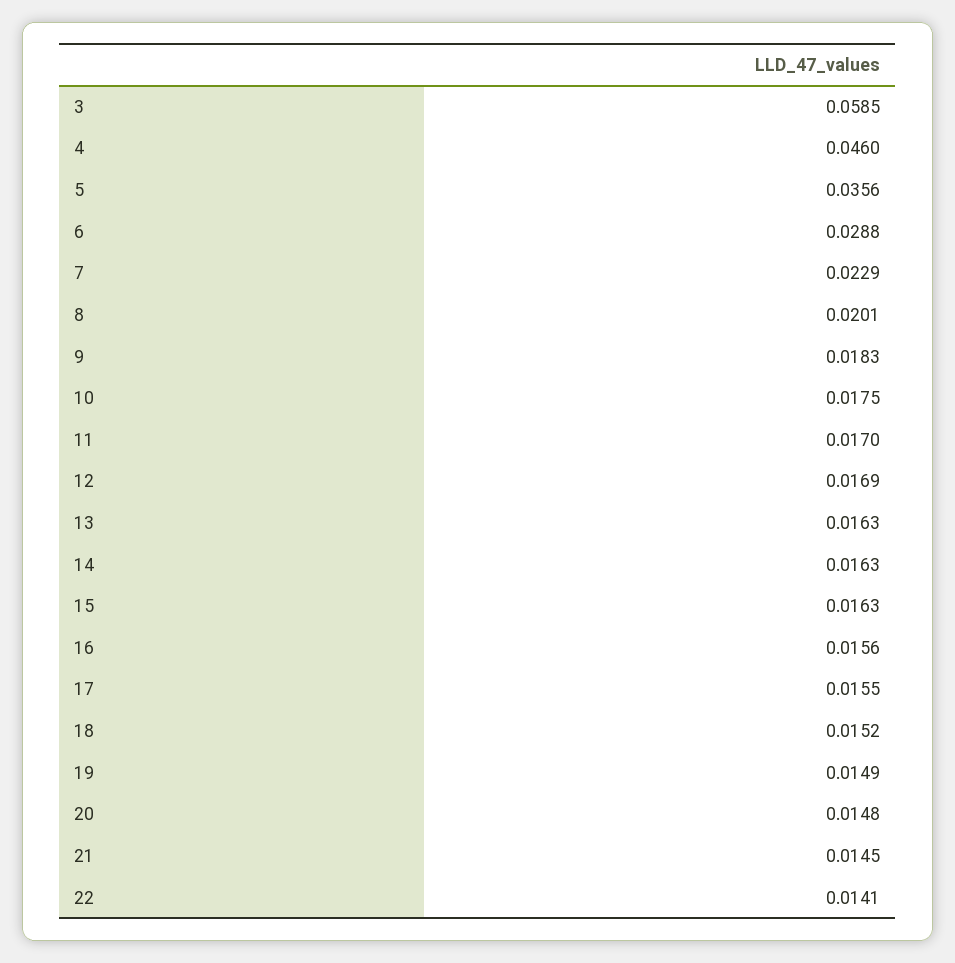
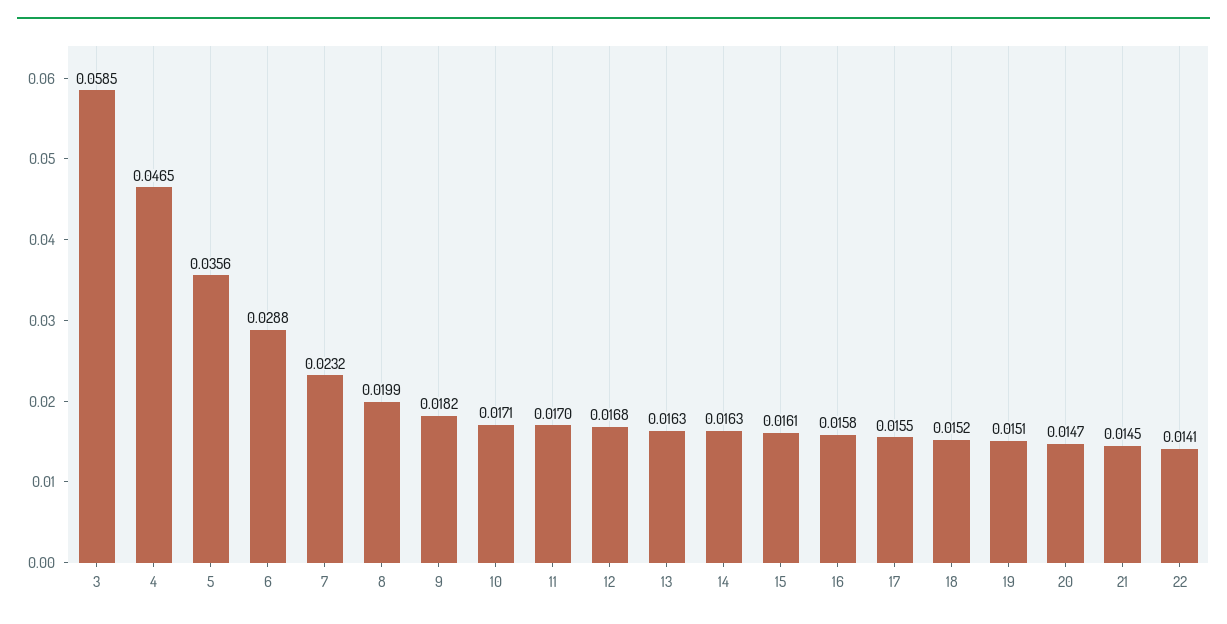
4: 0.046 -> 0.0465
7: 0.0229 -> 0.0232
8: 0.0201 -> 0.0199
9: 0.0183 -> 0.0182
10: 0.0175 -> 0.0171
12: 0.0169 -> 0.0168
15: 0.0163 -> 0.0161
16: 0.0156 -> 0.0158
19: 0.0149 -> 0.0151
20: 0.0148 -> 0.0147

